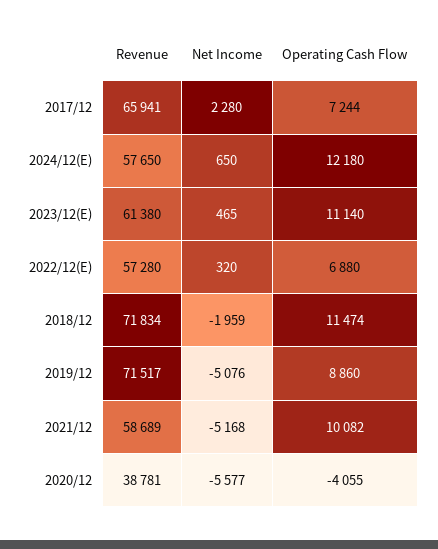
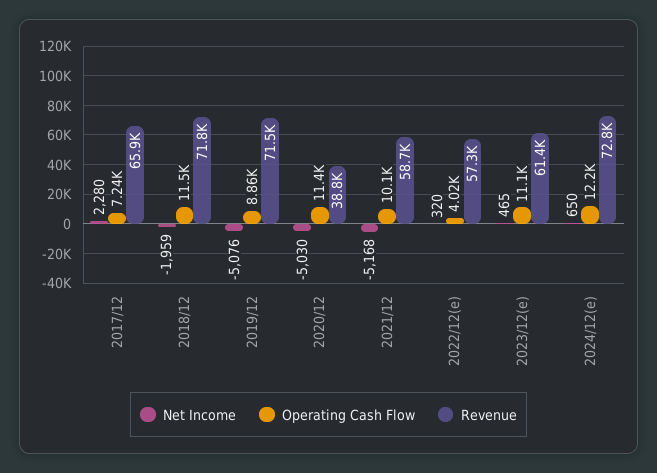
Revenue, 2024/12(E): 57650 -> 72800
Operating Cash Flow, 2022/12(E): 6880 -> 4020
Net Income, 2020/12: -5577 -> -5030
Operating Cash Flow, 2020/12: -4055 -> 11400

